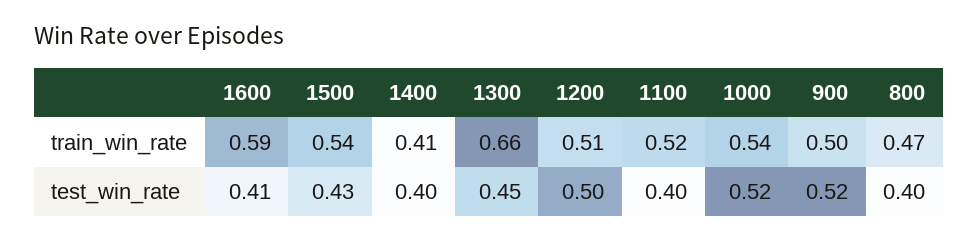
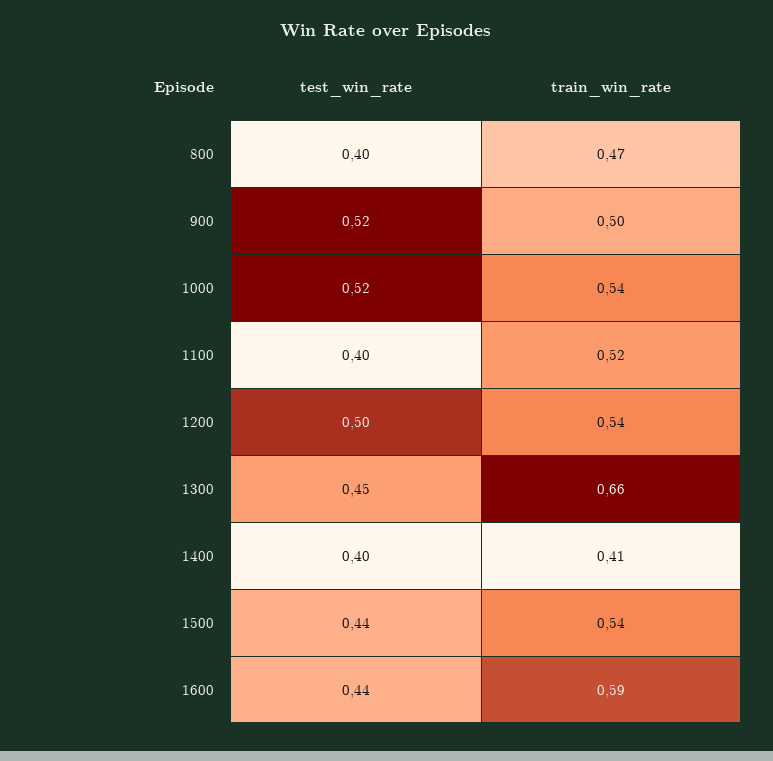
1200, train_win_rate: 0.51 -> 0.54
1600, test_win_rate: 0.41 -> 0.44
1500, test_win_rate: 0.43 -> 0.44

